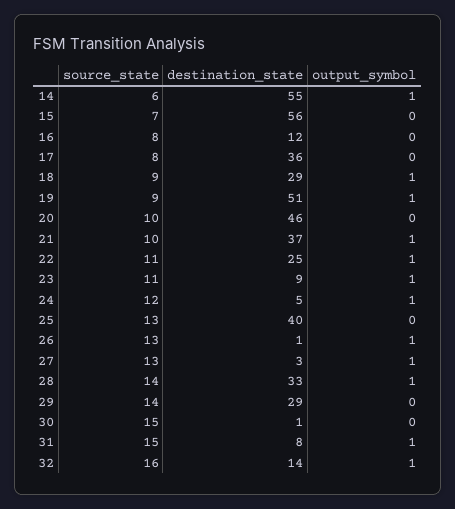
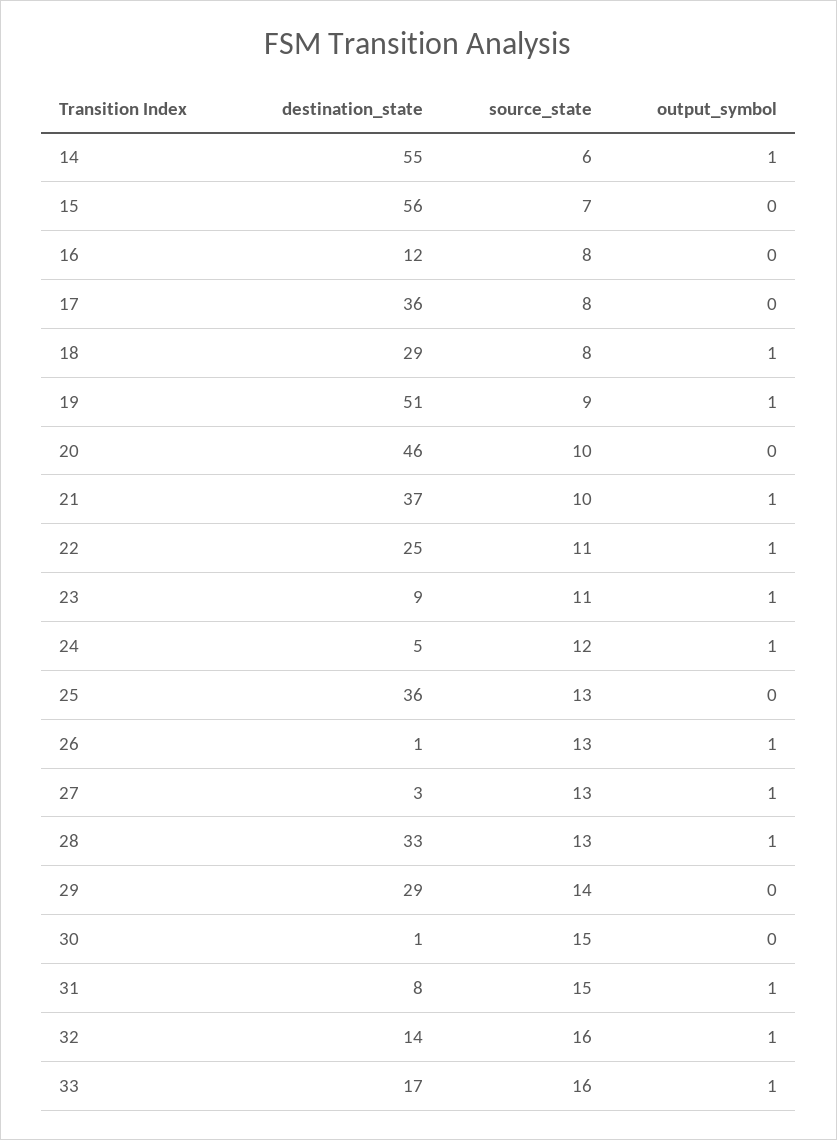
source_state, 18: 9 -> 8
destination_state, 25: 40 -> 36
source_state, 28: 14 -> 13
destination_state, 33: none -> 17
source_state, 33: none -> 16
output_symbol, 33: none -> 1

